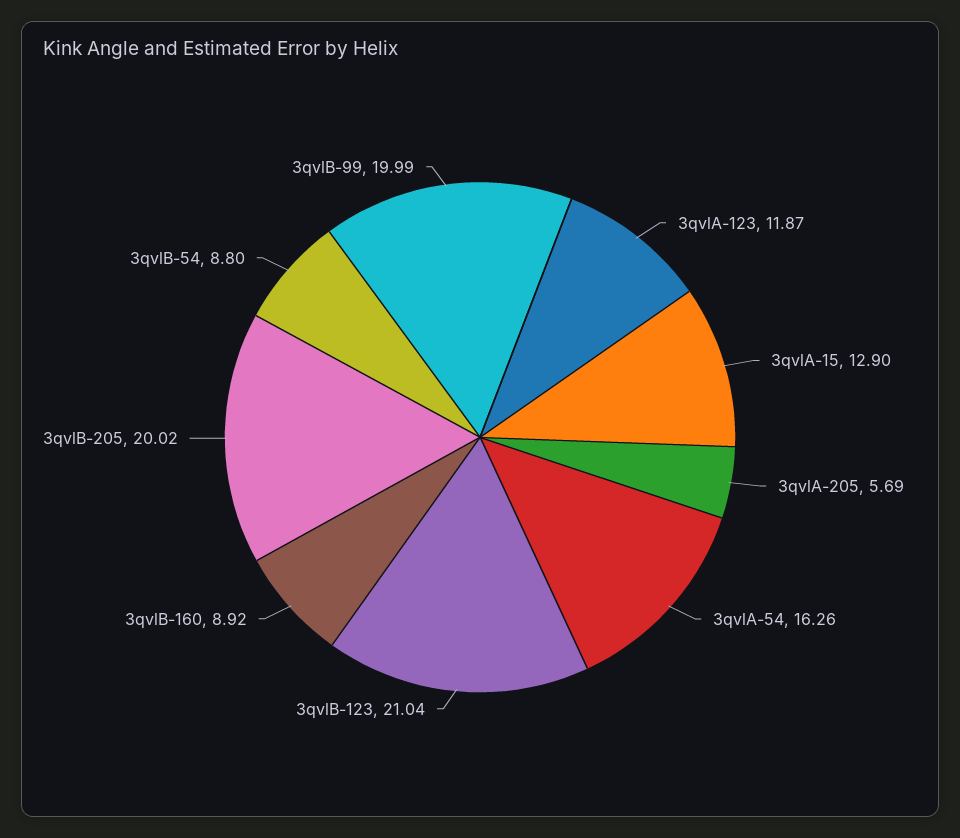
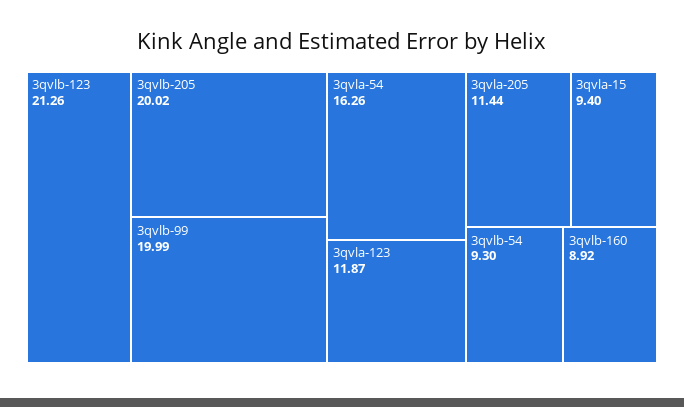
3qvlA-15: 12.9 -> 9.4
3qvlA-205: 5.69 -> 11.44
3qvlB-123: 21.04 -> 21.26
3qvlB-54: 8.8 -> 9.3

